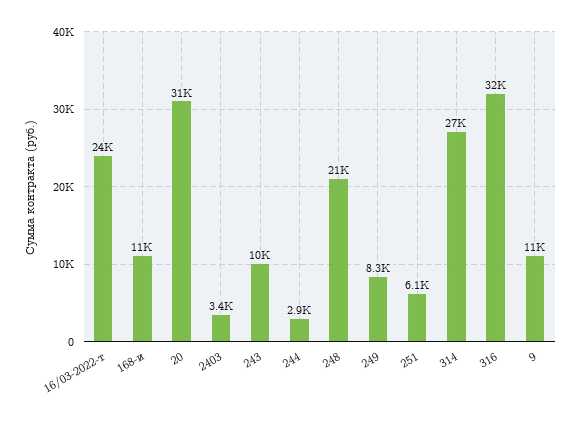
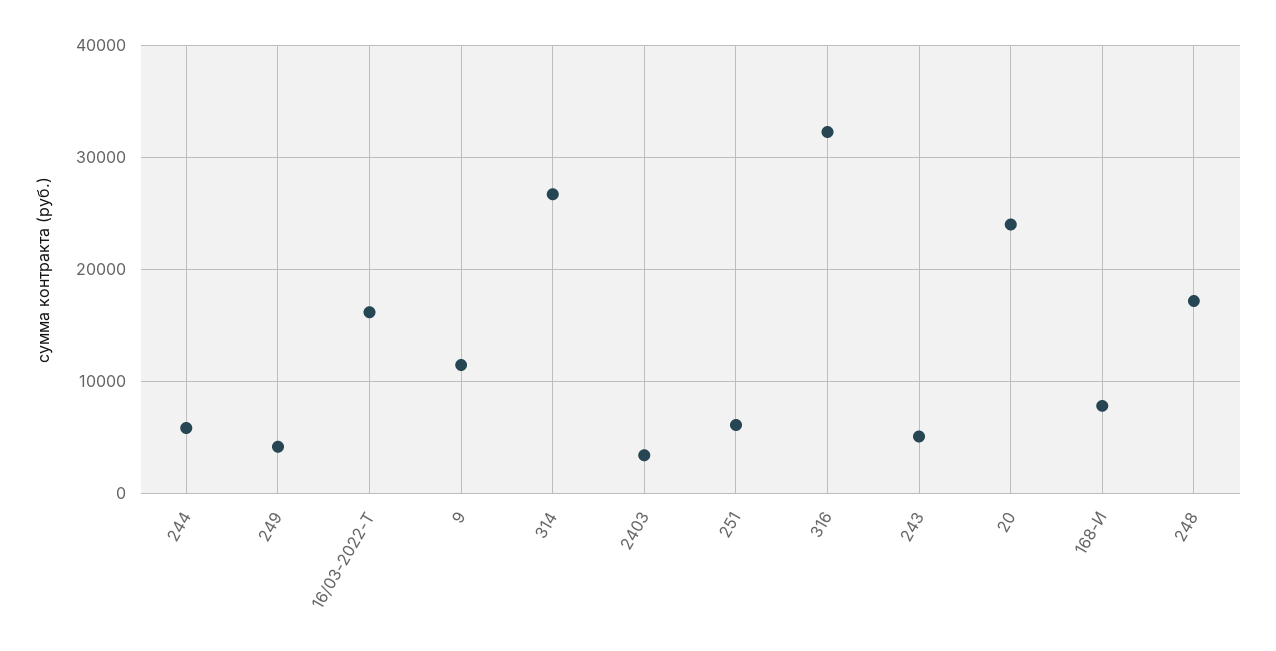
16/03-2022-т: 24000 -> 16000
168-и: 11000 -> 8000
20: 31000 -> 24000
243: 10000 -> 5000
244: 2900 -> 6000
248: 21000 -> 17000
249: 8300 -> 4000

